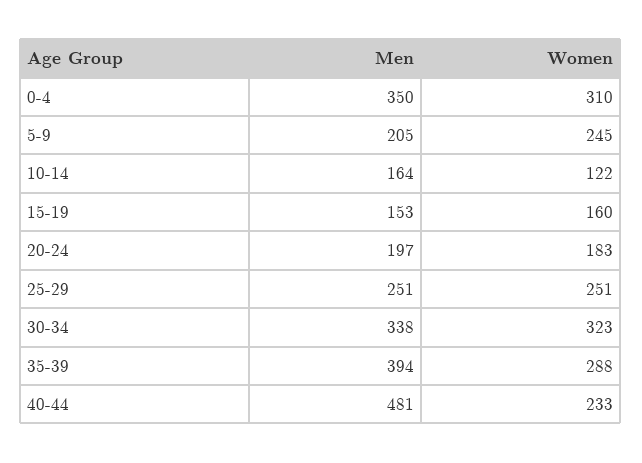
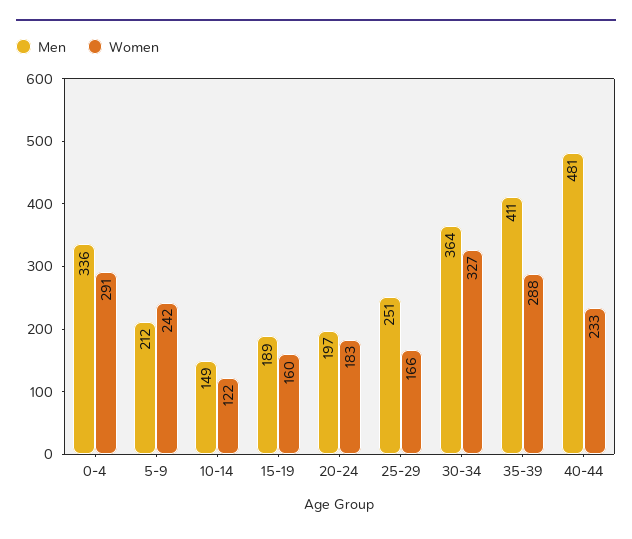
Men, 0-4: 350 -> 336
Women, 0-4: 310 -> 291
Men, 5-9: 205 -> 212
Women, 5-9: 245 -> 242
Men, 10-14: 164 -> 149
Men, 15-19: 153 -> 189
Women, 25-29: 251 -> 166
Men, 30-34: 338 -> 364
Women, 30-34: 323 -> 327
Men, 35-39: 394 -> 411

